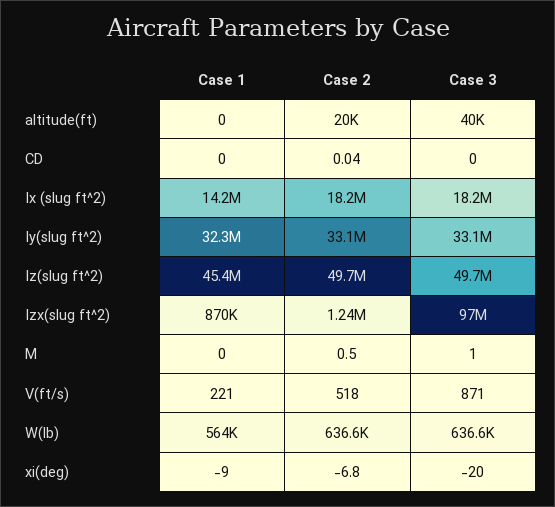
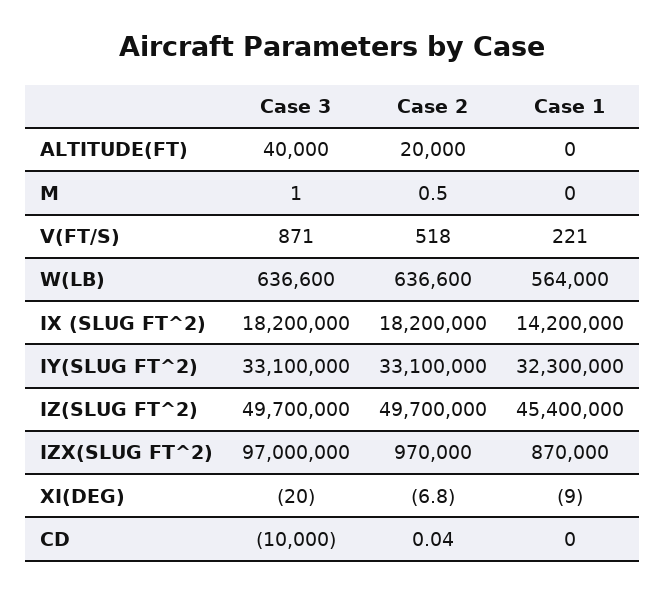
Case 3, CD: 0 -> -10000
Case 2, Izx(slug ft^2): 1240000 -> 970000

